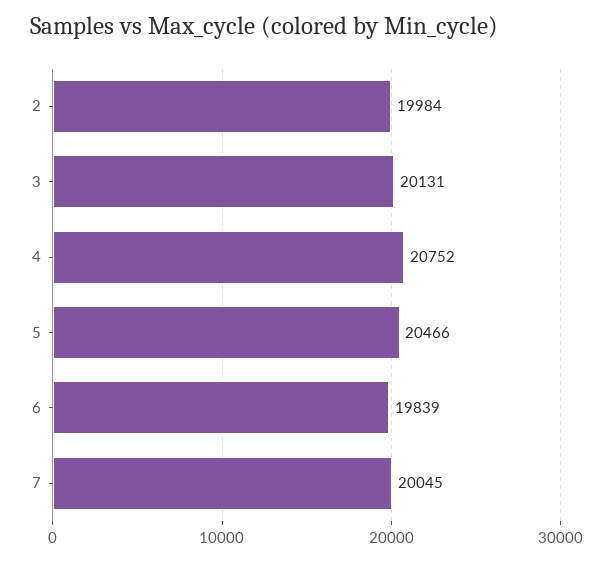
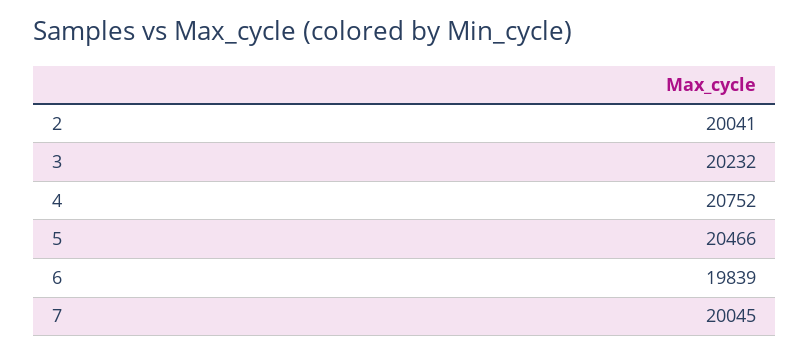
2: 19984 -> 20041
3: 20131 -> 20232

